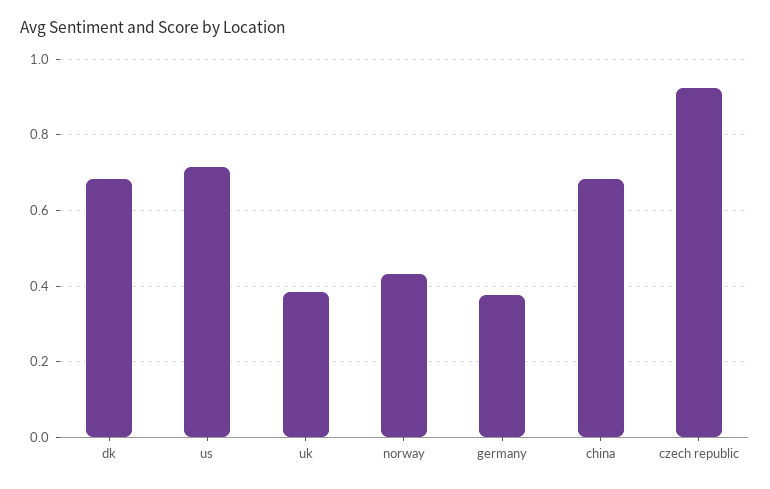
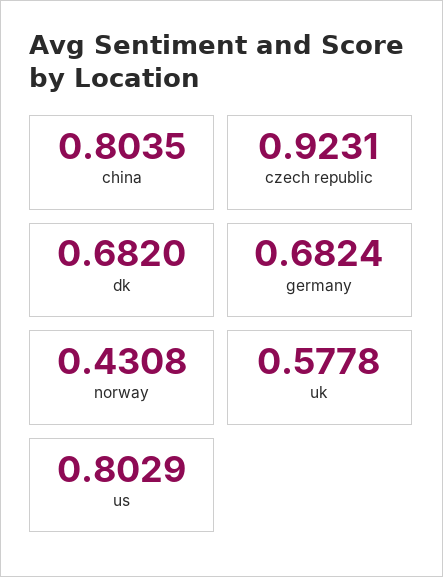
us: 0.72 -> 0.8029
uk: 0.38 -> 0.5778
germany: 0.38 -> 0.6824
china: 0.68 -> 0.8035

